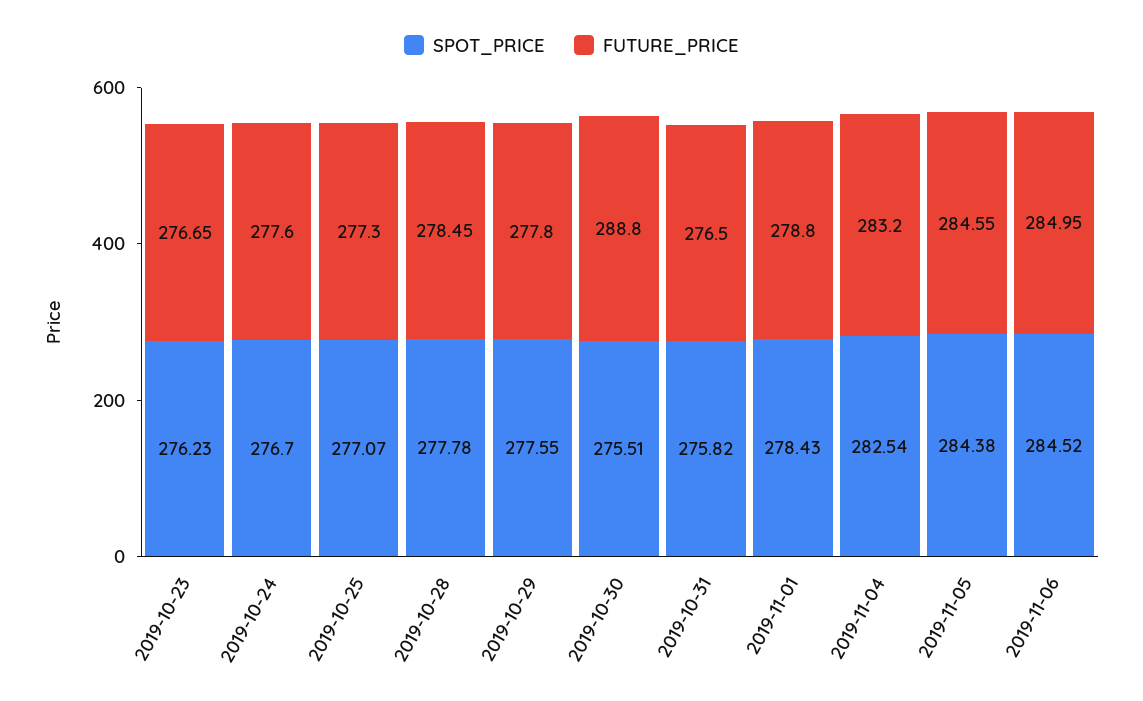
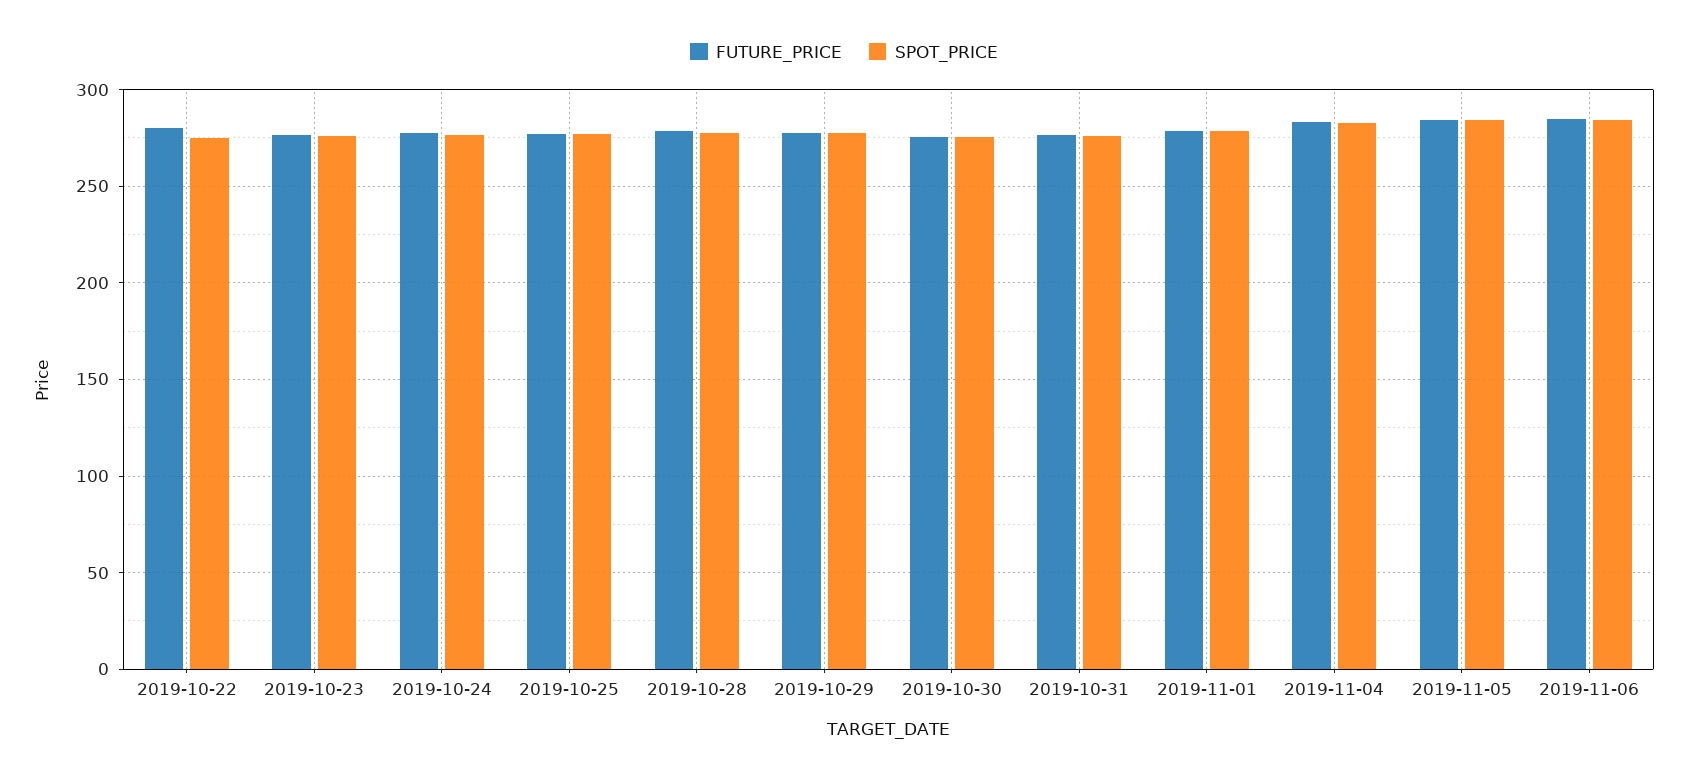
FUTURE_PRICE, 2019-10-30: 288.8 -> 275
FUTURE_PRICE, 2019-10-22: none -> 280
SPOT_PRICE, 2019-10-22: none -> 275

